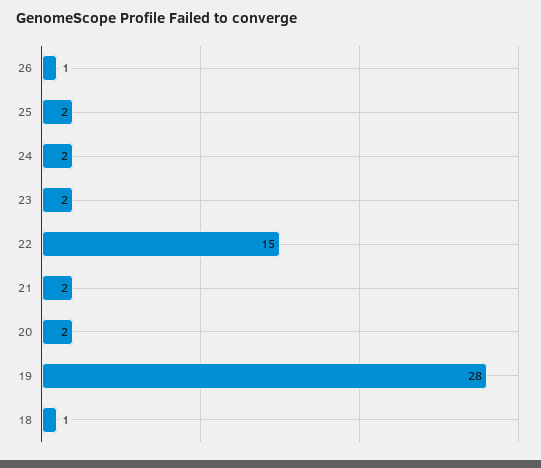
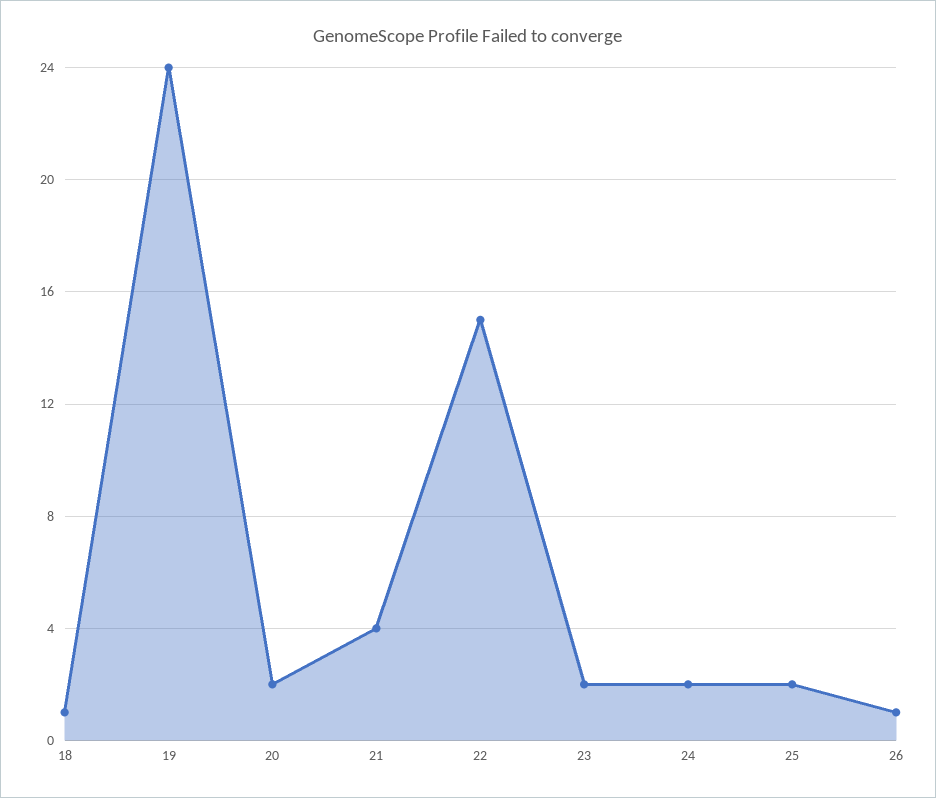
21: 2 -> 4
19: 28 -> 24

